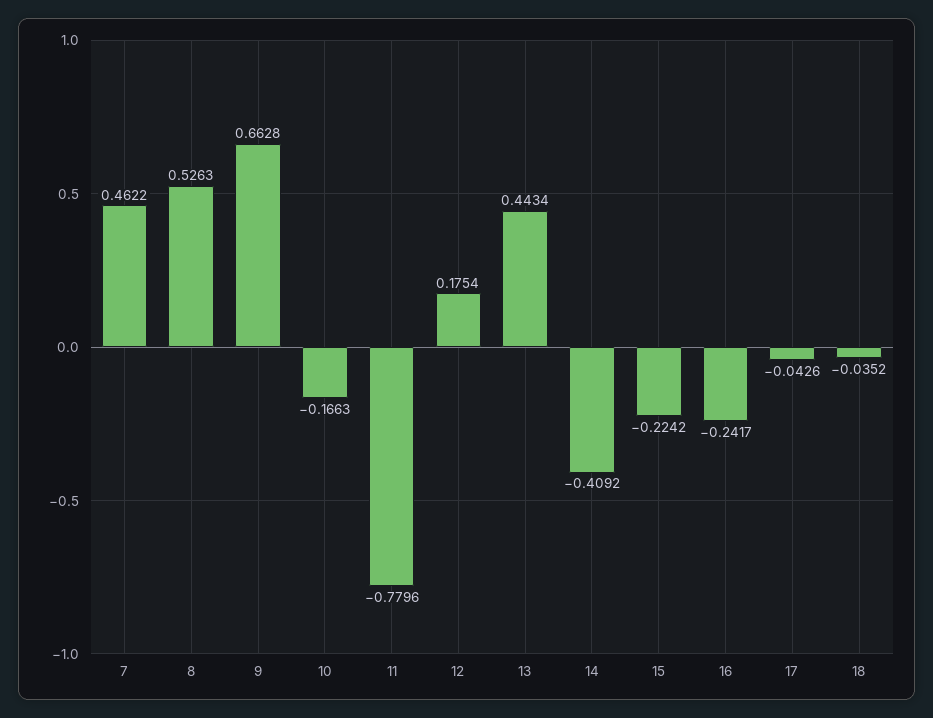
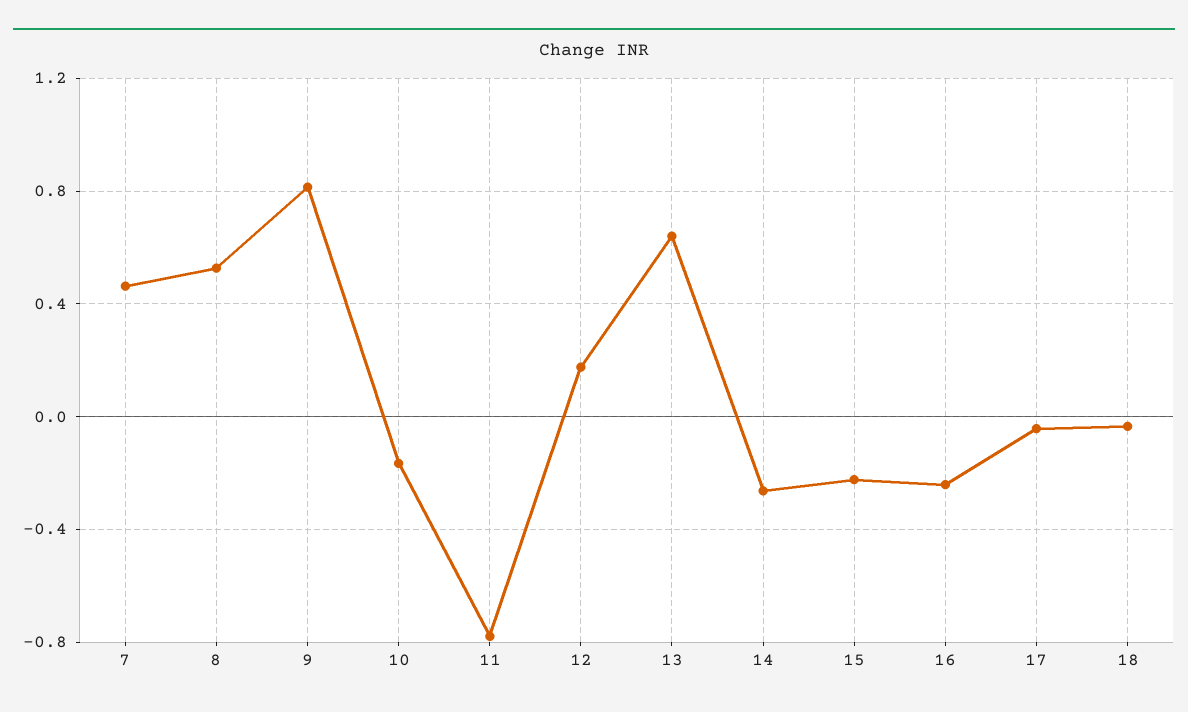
9: 0.6628 -> 0.8
13: 0.4434 -> 0.65
14: -0.4092 -> -0.25

